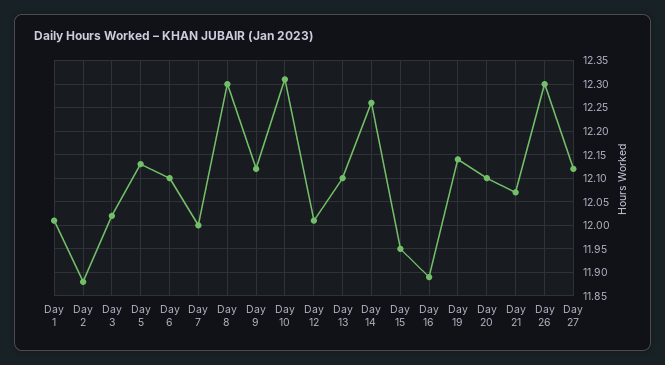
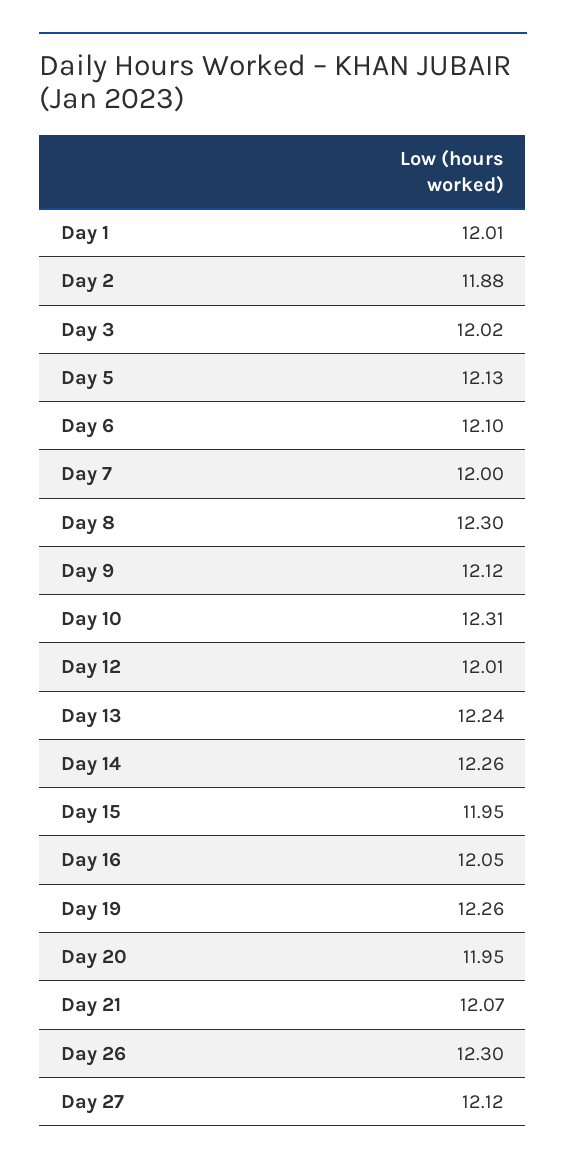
Day 13: 12.1 -> 12.24
Day 16: 11.9 -> 12.05
Day 19: 12.15 -> 12.26
Day 20: 12.1 -> 11.95

